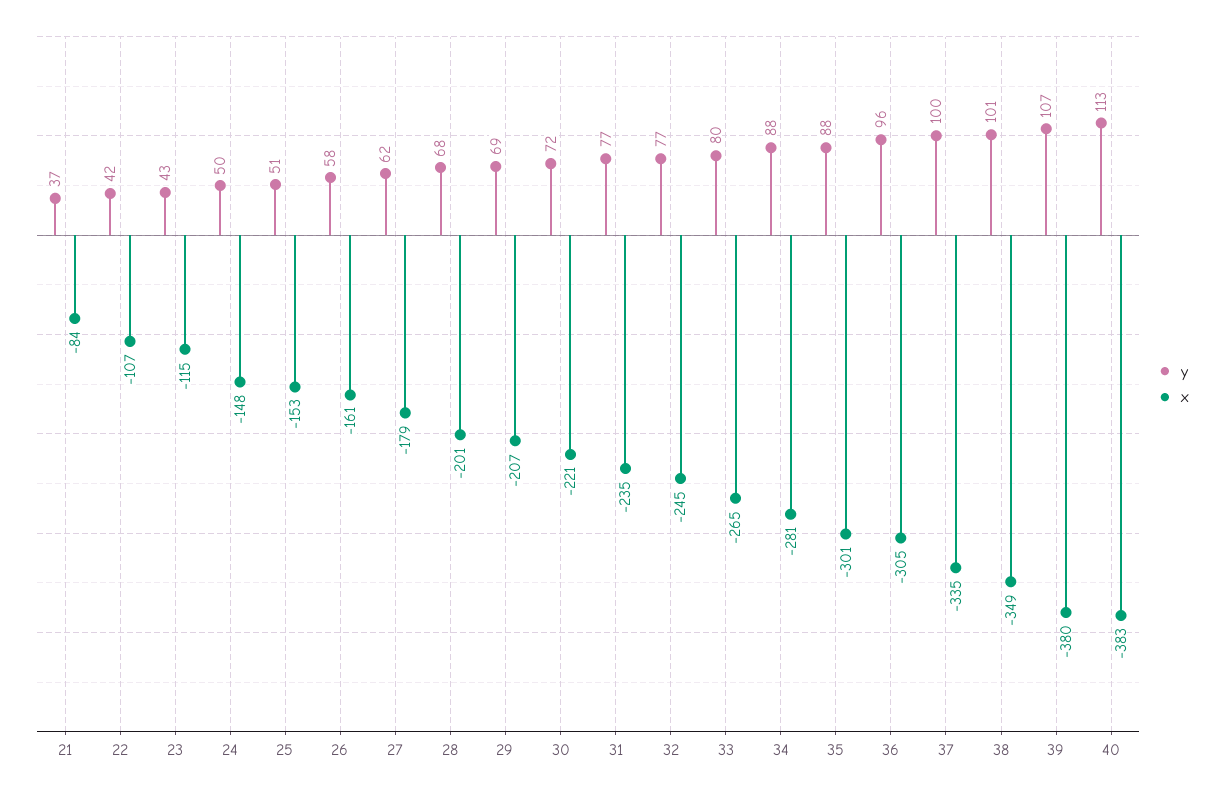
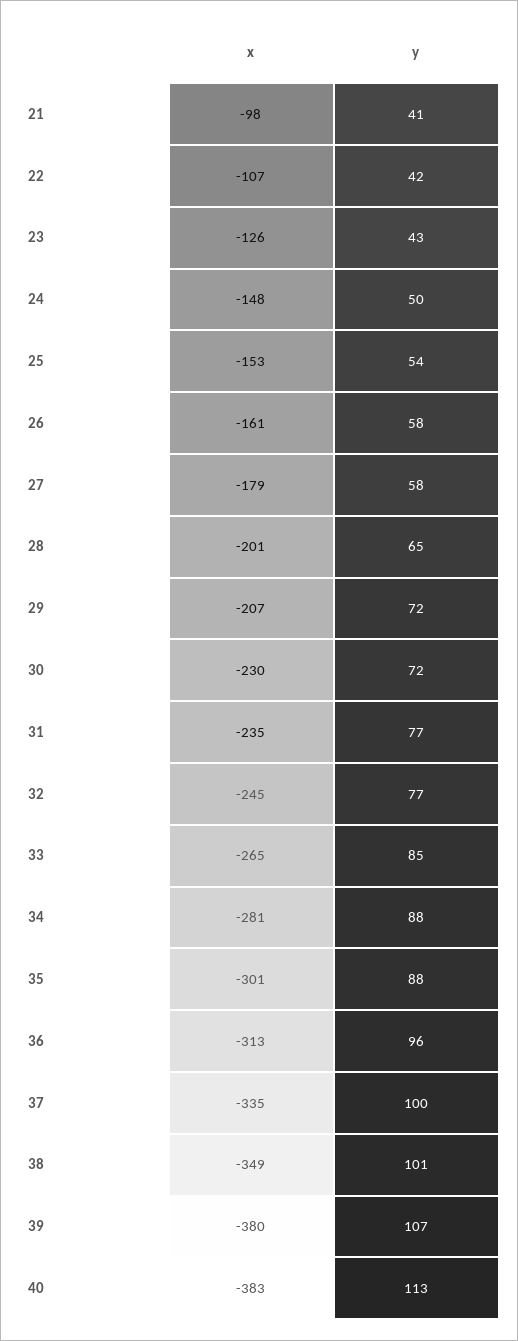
y, 21: 37 -> 41
x, 21: -84 -> -98
x, 23: -115 -> -126
y, 25: 51 -> 54
y, 27: 62 -> 58
y, 28: 68 -> 65
y, 29: 69 -> 72
x, 30: -221 -> -230
y, 33: 80 -> 85
x, 36: -305 -> -313

